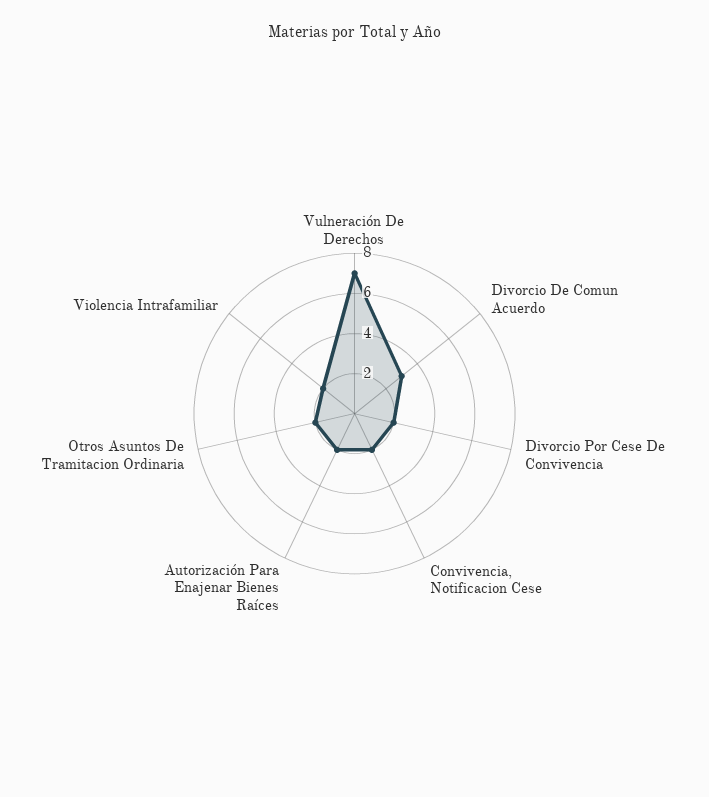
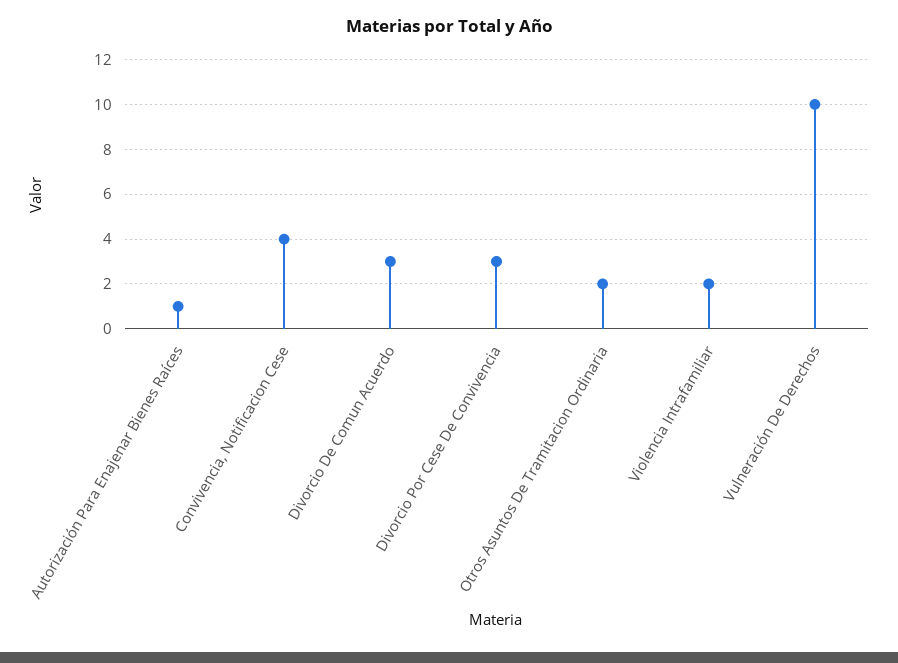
Vulneración De Derechos: 7 -> 10
Divorcio Por Cese De Convivencia: 2 -> 3
Convivencia, Notificacion Cese: 2 -> 4
Autorización Para Enajenar Bienes Raíces: 2 -> 1

